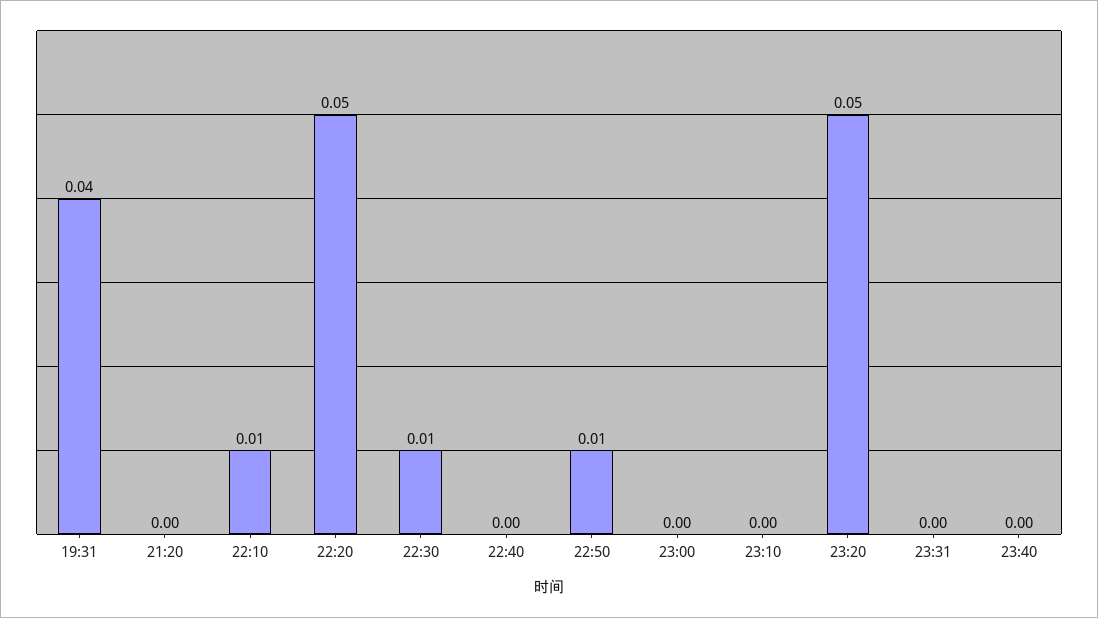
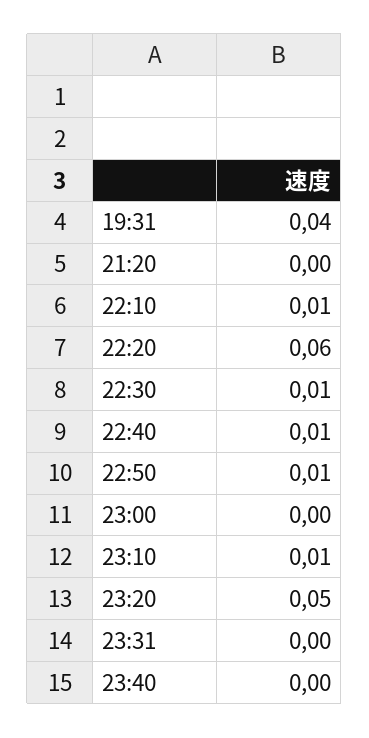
22:20: 0.05 -> 0.06
22:40: 0 -> 0.01
23:10: 0 -> 0.01

